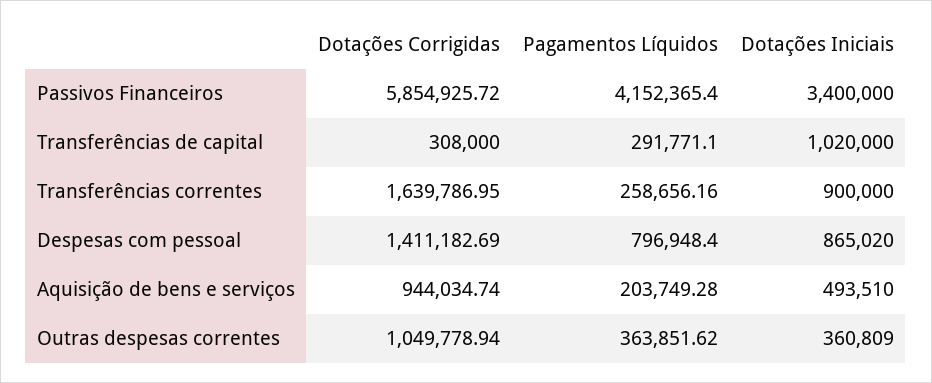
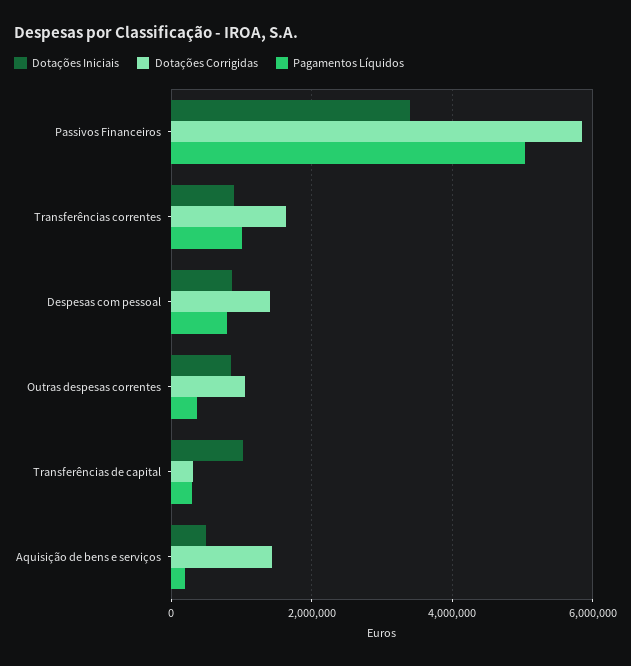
Pagamentos Líquidos, Passivos Financeiros: 4152365.4 -> 5000000
Pagamentos Líquidos, Transferências correntes: 258656.16 -> 1000000
Dotações Corrigidas, Aquisição de bens e serviços: 944034.74 -> 1400000
Dotações Iniciais, Outras despesas correntes: 360809 -> 800000

